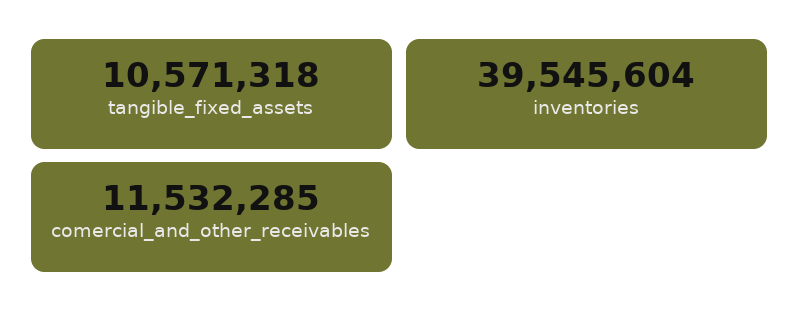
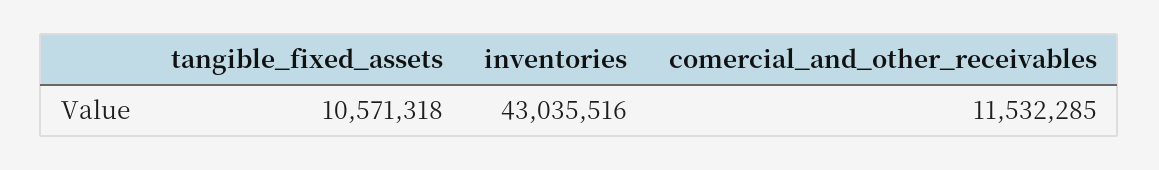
inventories: 39545604 -> 43035516

